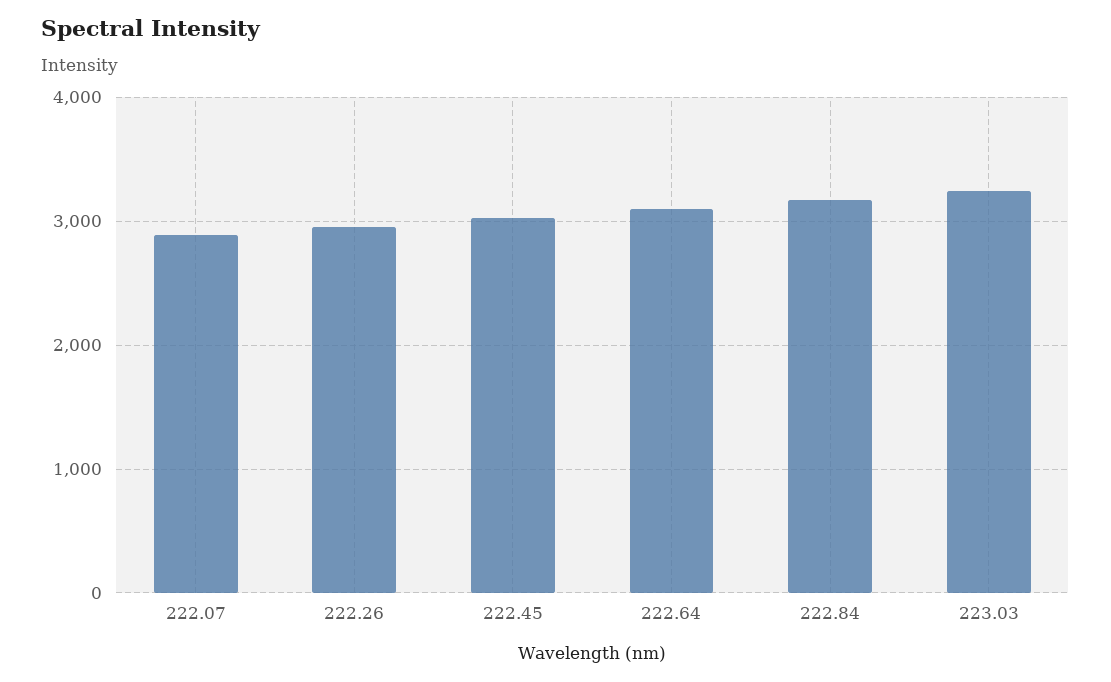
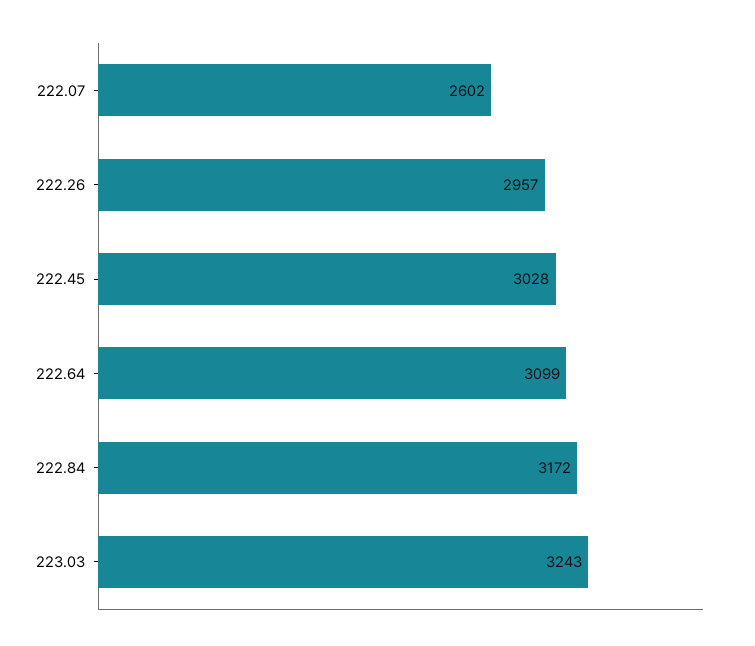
222.07: 2900 -> 2602

